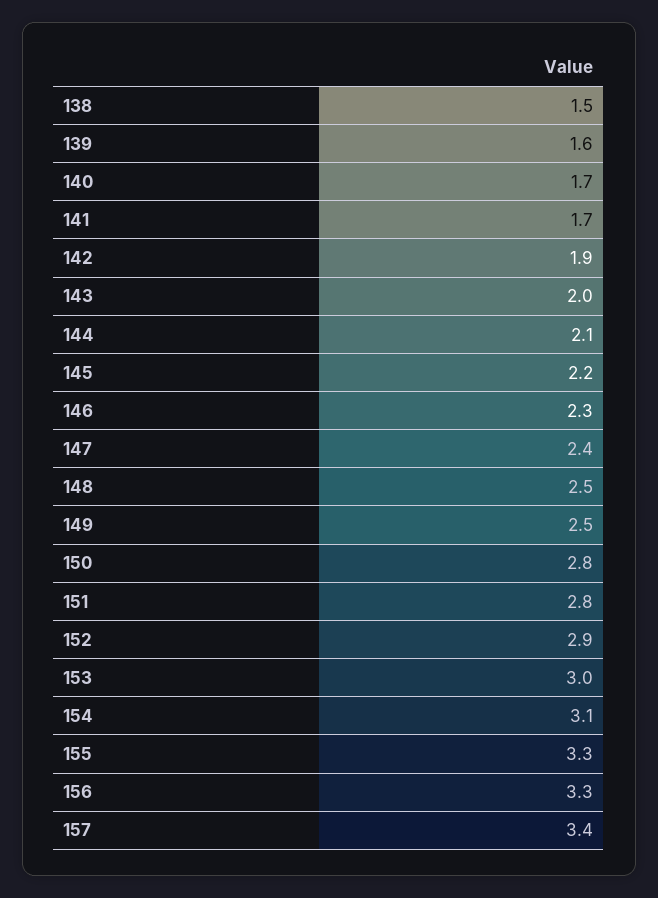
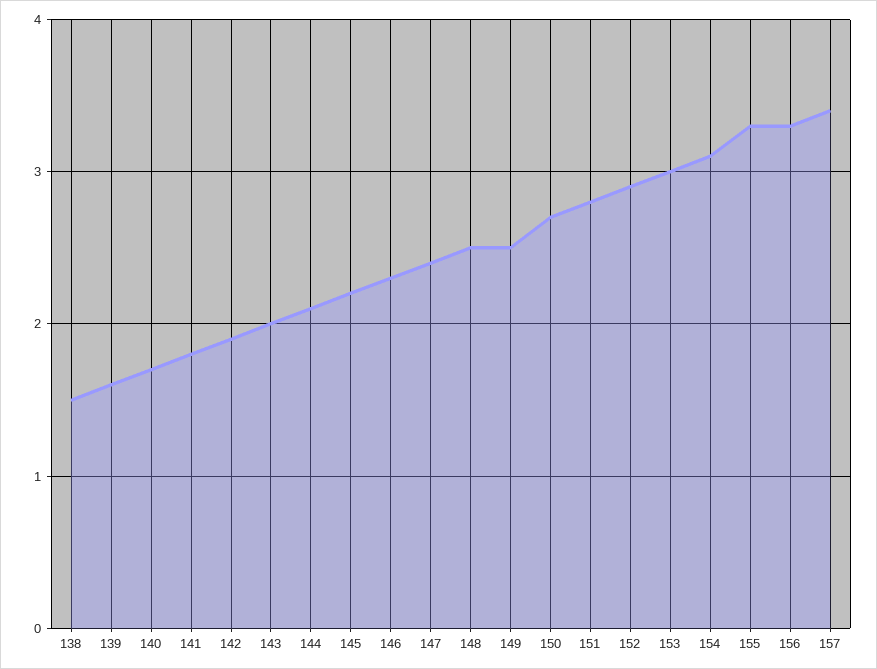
141: 1.7 -> 1.8
150: 2.8 -> 2.7

